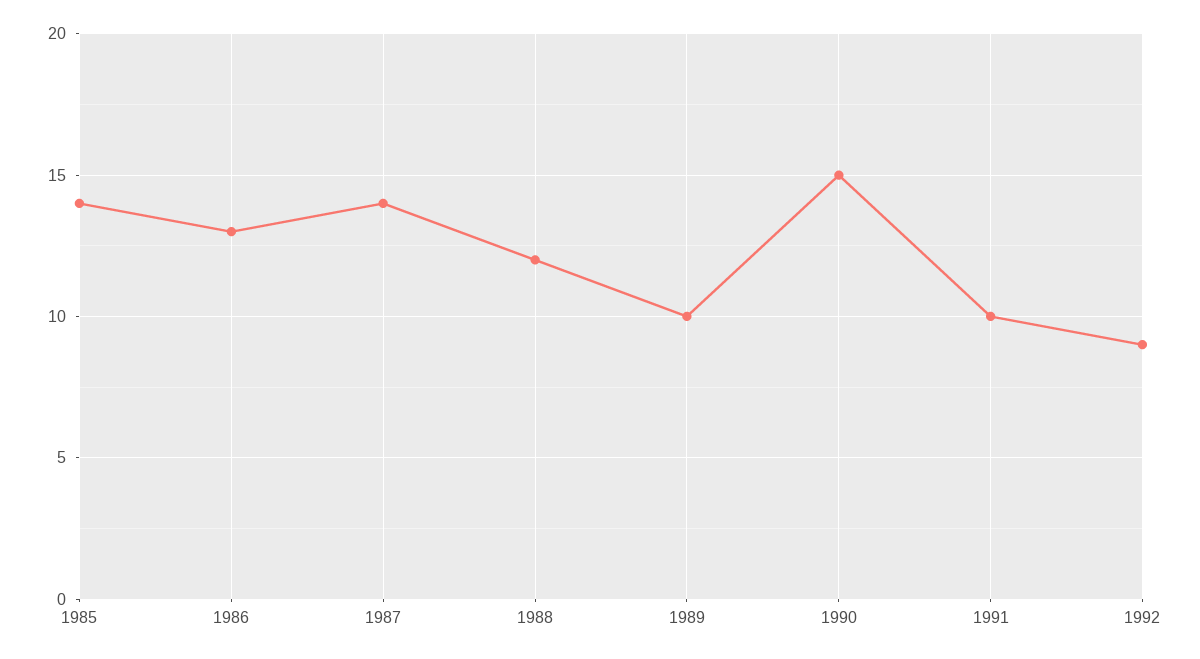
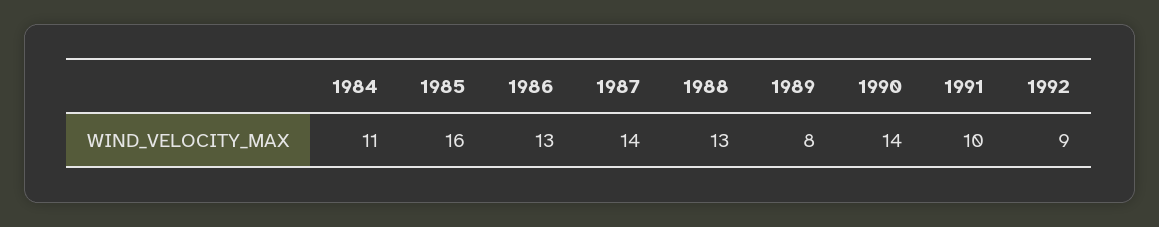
1985: 14 -> 16
1988: 12 -> 13
1989: 10 -> 8
1990: 15 -> 14
1984: none -> 11

